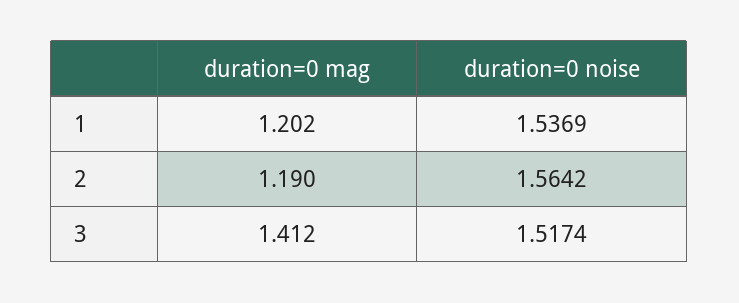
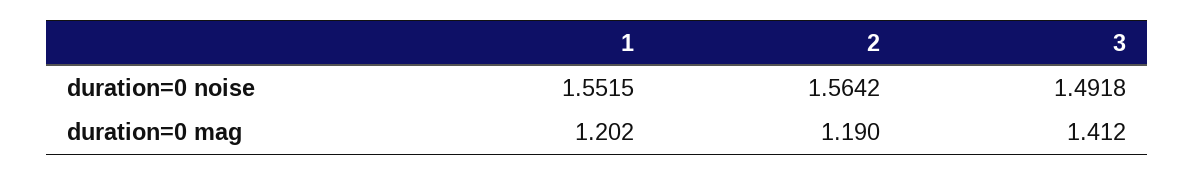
duration=0 noise, 1: 1.5369 -> 1.5515
duration=0 noise, 3: 1.5174 -> 1.4918

